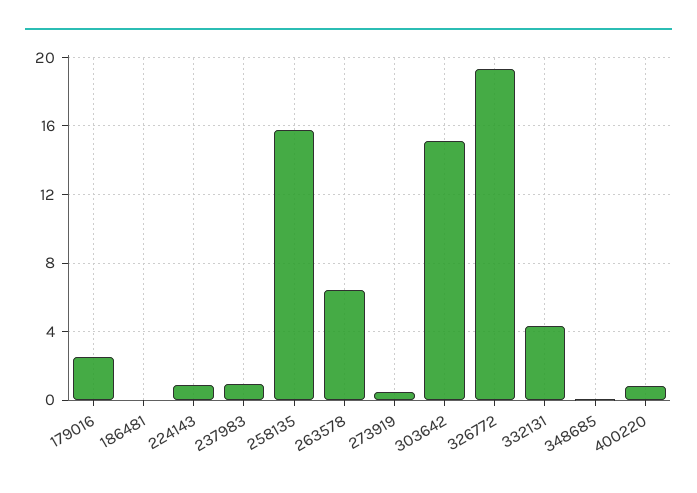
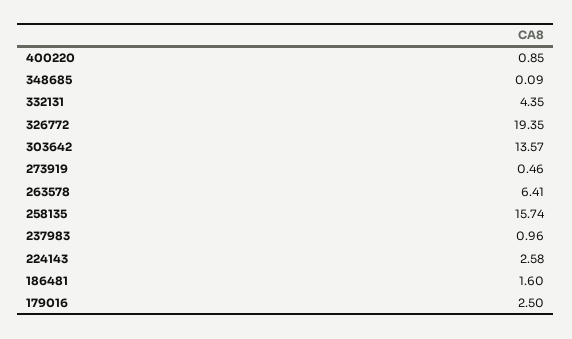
186481: 0 -> 1.6
224143: 1 -> 2.58
303642: 15 -> 13.57

